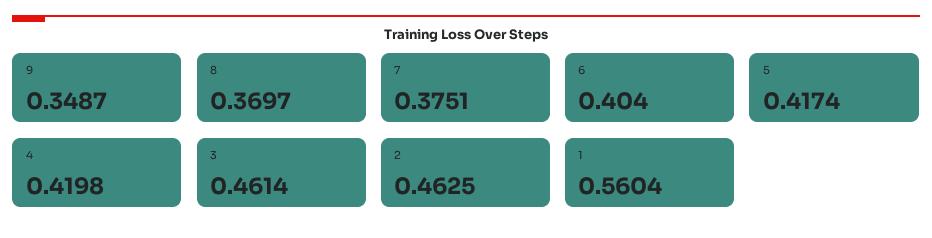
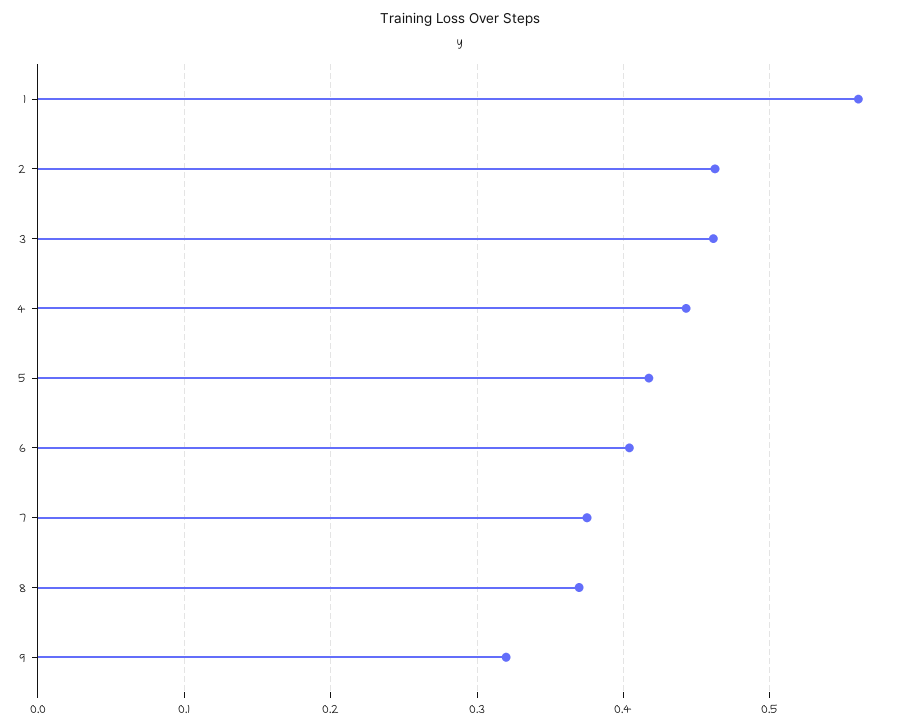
9: 0.3487 -> 0.32
4: 0.4198 -> 0.44

